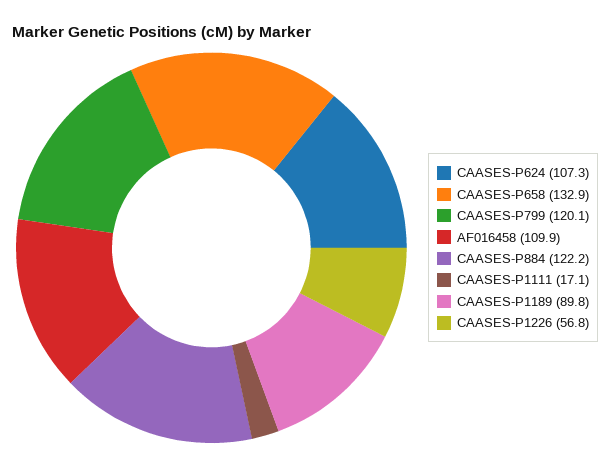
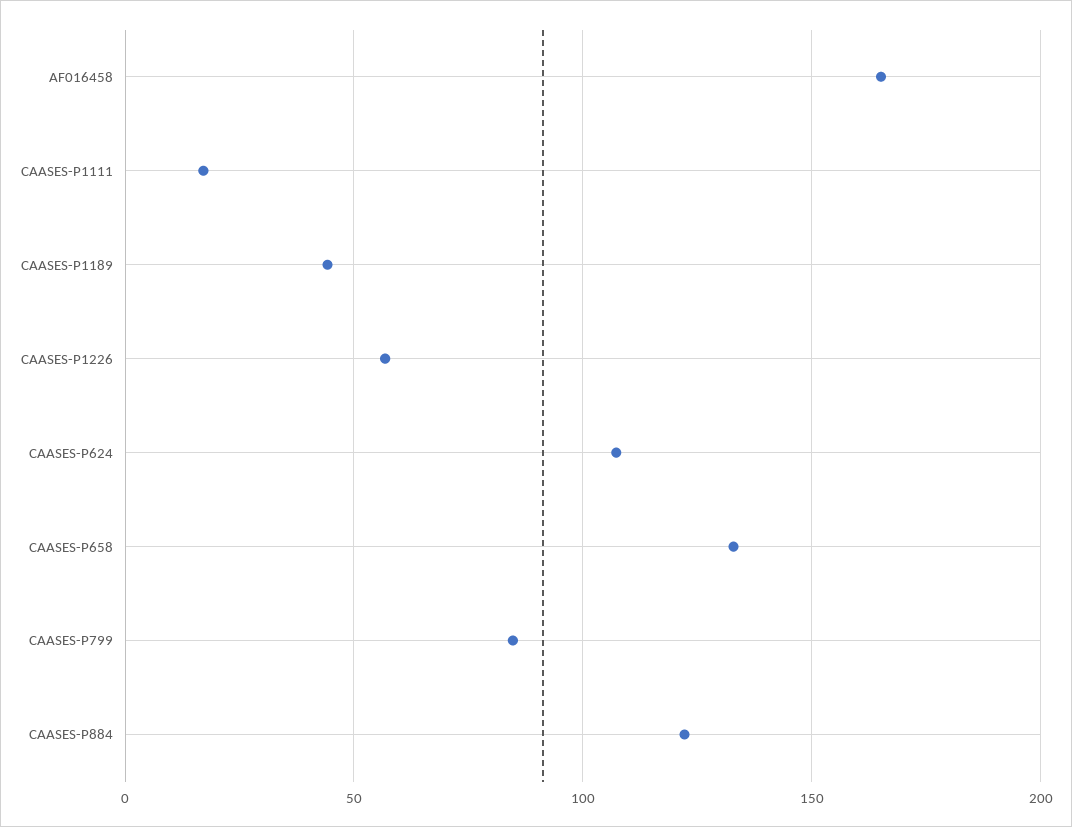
CAASES-P799: 120.1 -> 85
AF016458: 109.9 -> 165
CAASES-P1189: 89.8 -> 45

